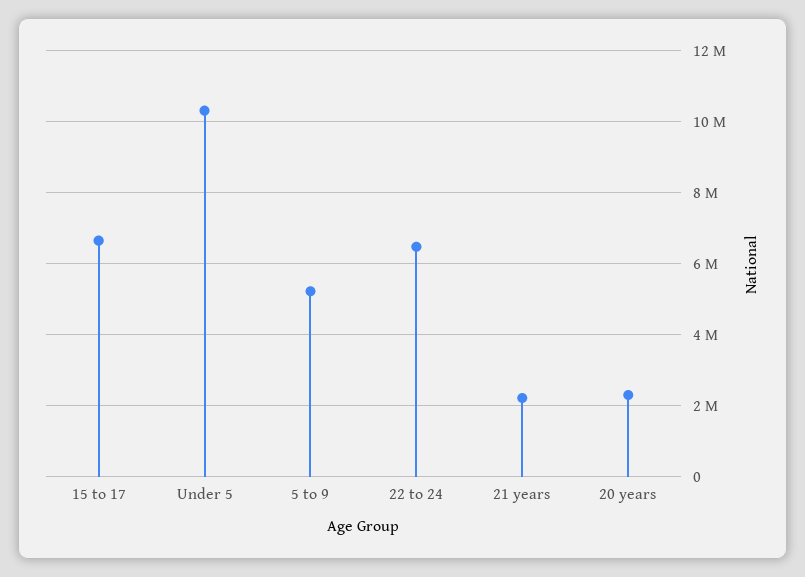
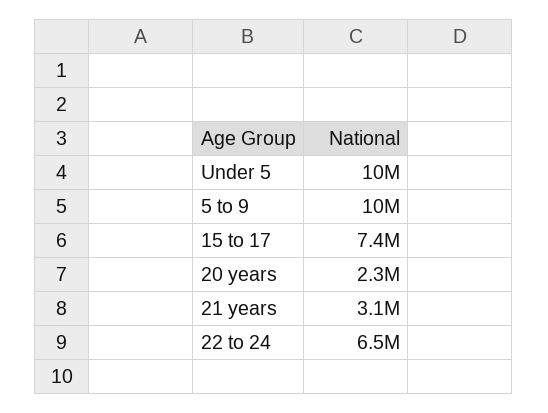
15 to 17: 6600000 -> 7400000
5 to 9: 5200000 -> 10000000
21 years: 2200000 -> 3100000

